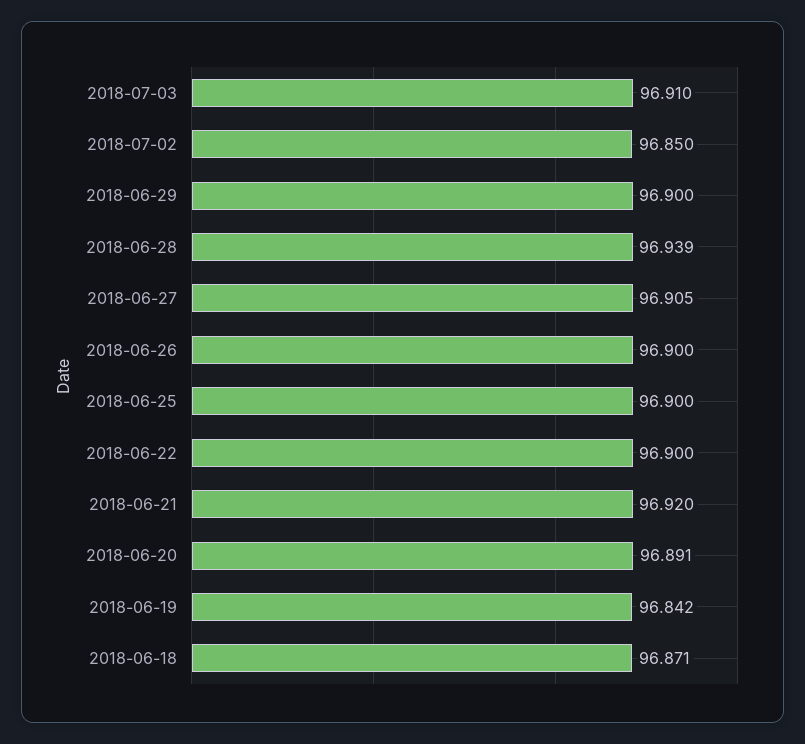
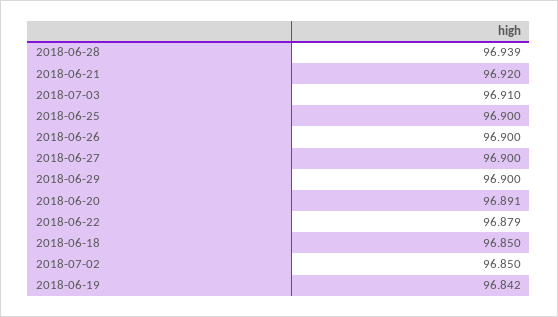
2018-06-27: 96.905 -> 96.9
2018-06-22: 96.9 -> 96.879
2018-06-18: 96.871 -> 96.85

